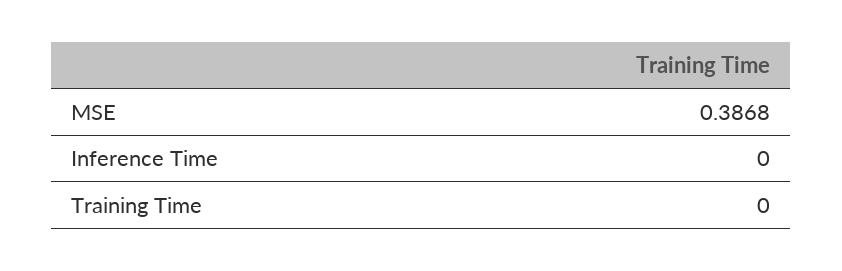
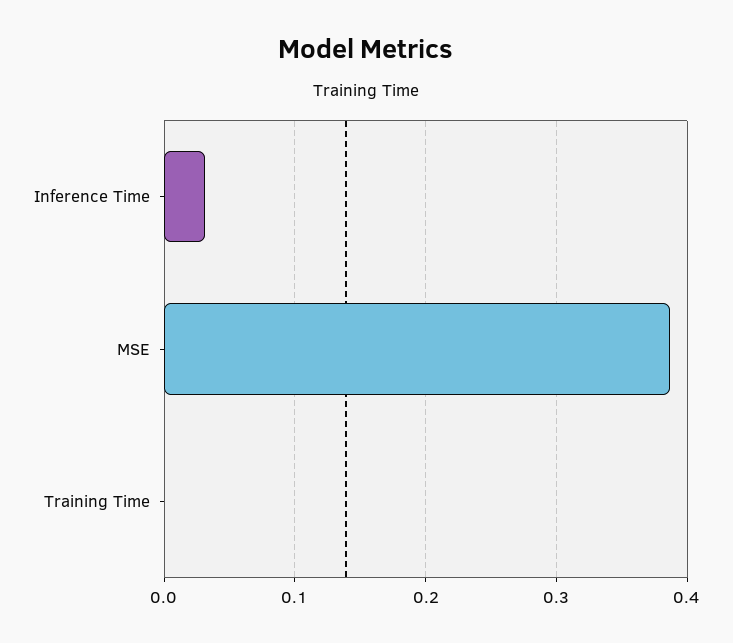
Inference Time: 0 -> 0.03

